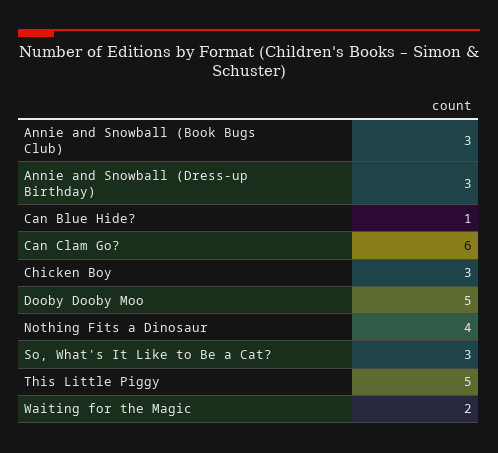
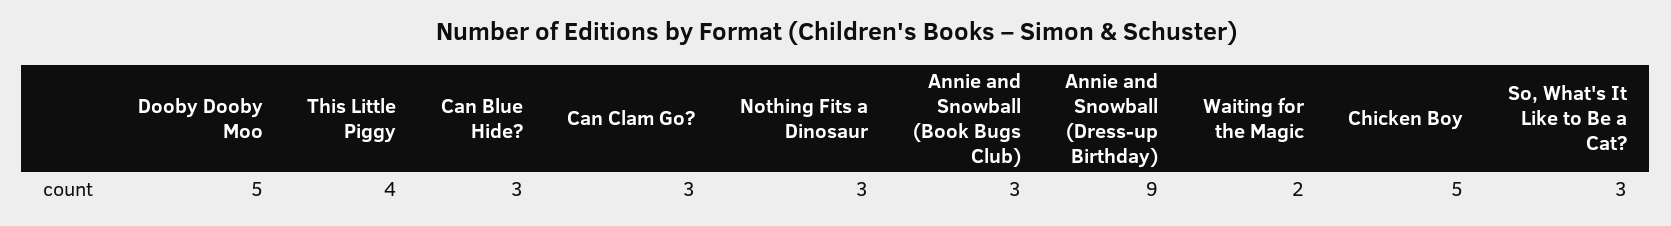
Annie and Snowball (Dress-up Birthday): 3 -> 9
Can Blue Hide?: 1 -> 3
Can Clam Go?: 6 -> 3
Chicken Boy: 3 -> 5
Nothing Fits a Dinosaur: 4 -> 3
This Little Piggy: 5 -> 4

